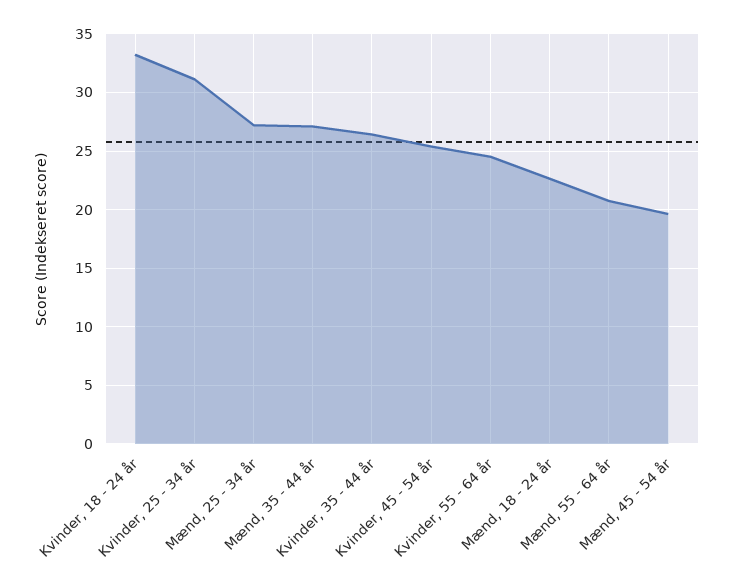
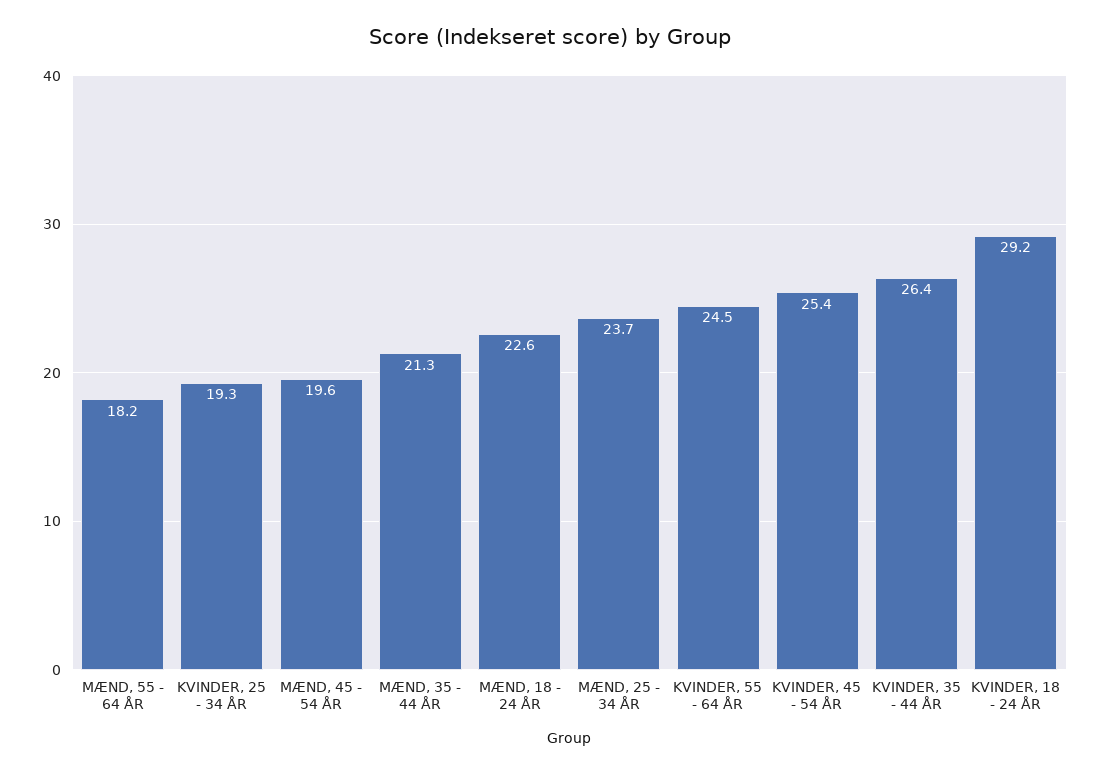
Kvinder, 18 - 24 år: 33 -> 29.2
Kvinder, 25 - 34 år: 31 -> 19.3
Mænd, 25 - 34 år: 27 -> 23.7
Mænd, 35 - 44 år: 27 -> 21.3
Mænd, 55 - 64 år: 21 -> 18.2

